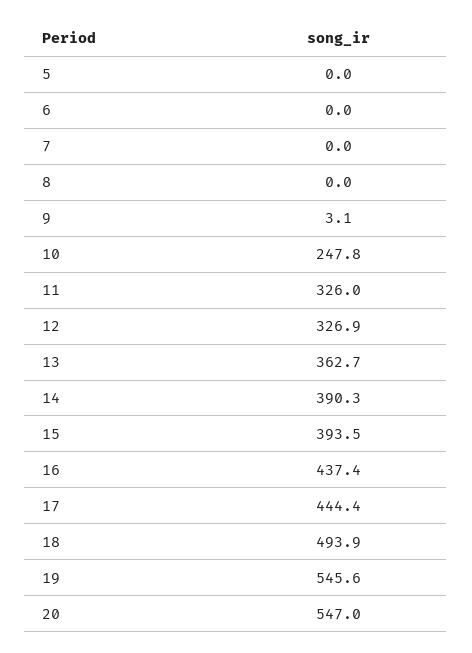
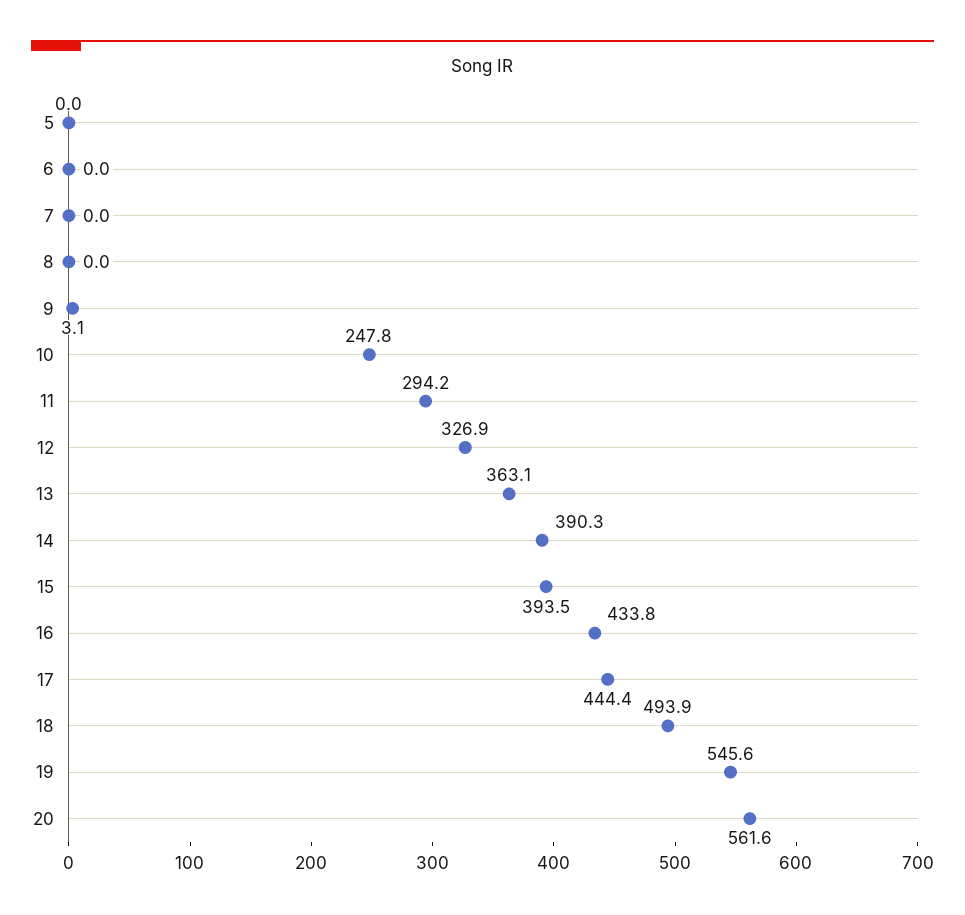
11: 326 -> 294.2
13: 362.7 -> 363.1
16: 437.4 -> 433.8
20: 547 -> 561.6

